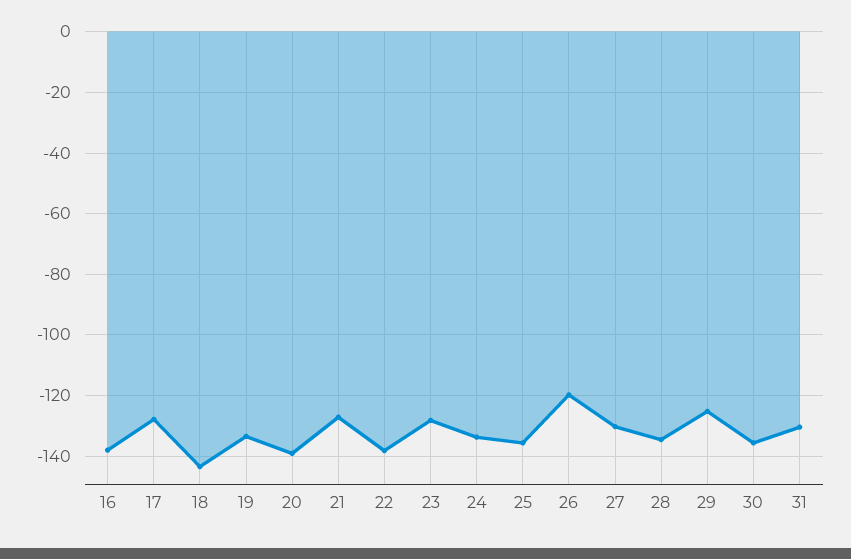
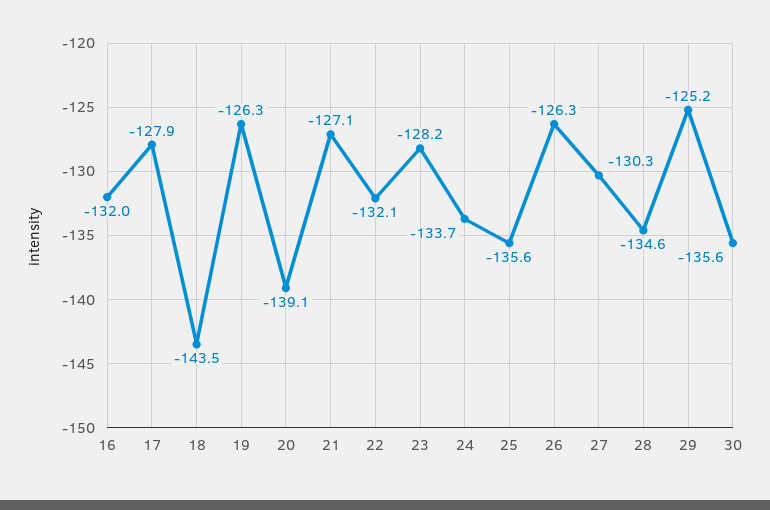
16: -138 -> -132
19: -134 -> -126.3
22: -138 -> -132.1
26: -120 -> -126.3
31: -130 -> none

